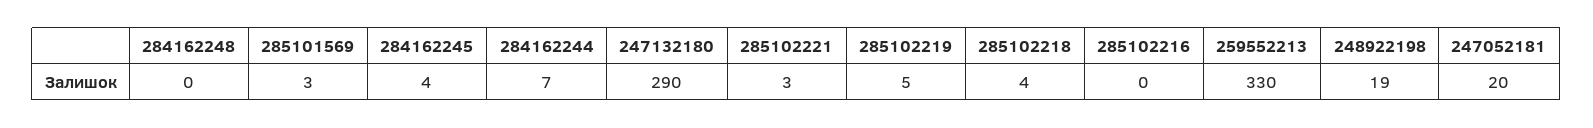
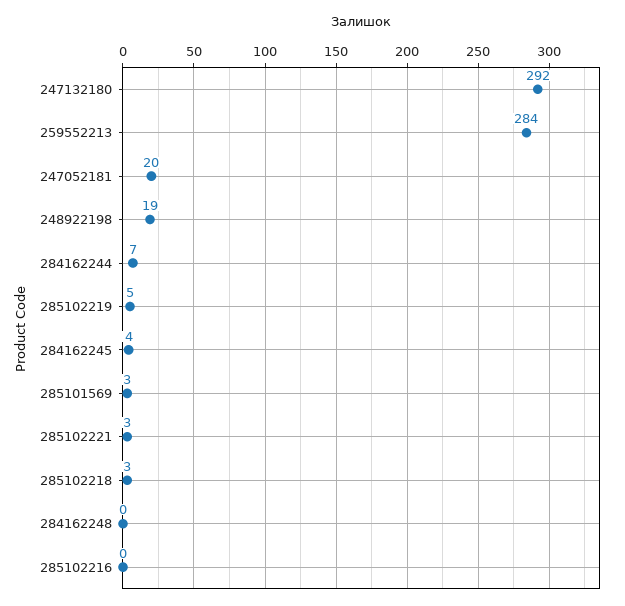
247132180: 290 -> 292
285102218: 4 -> 3
259552213: 330 -> 284

